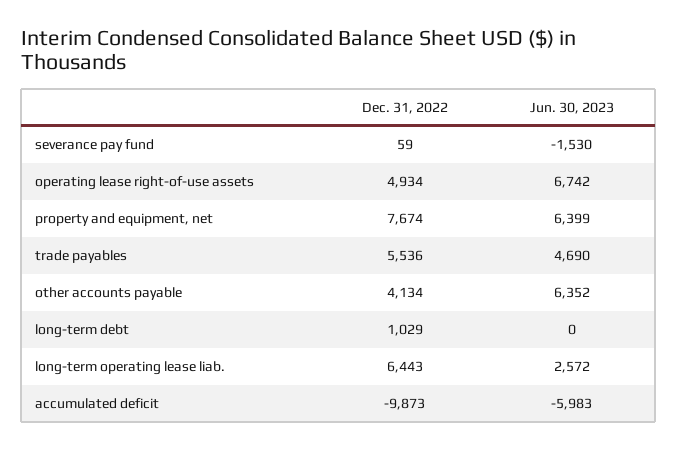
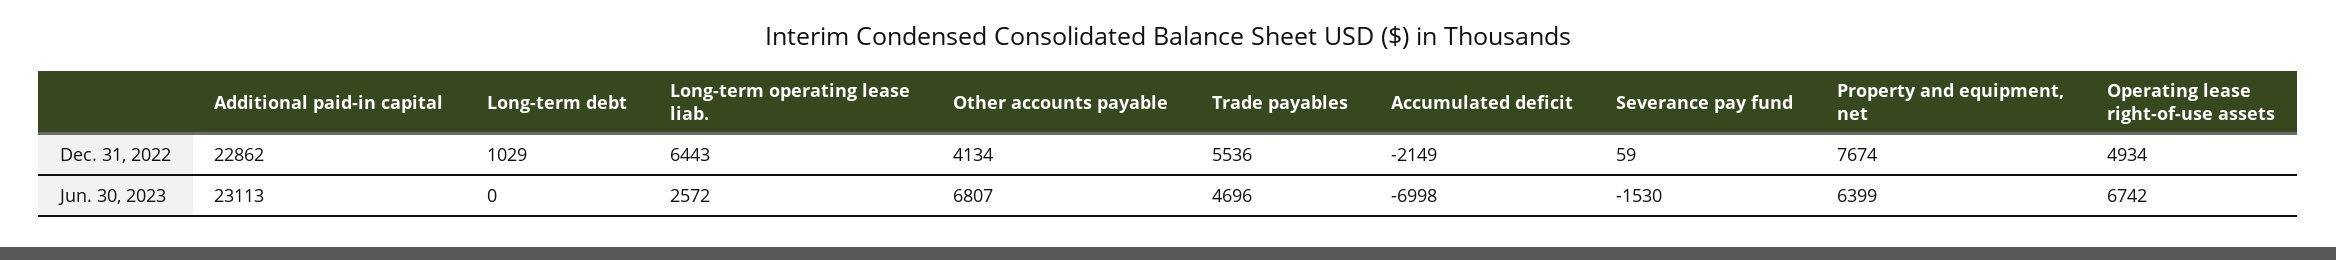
Jun. 30, 2023, trade payables: 4690 -> 4696
Jun. 30, 2023, other accounts payable: 6352 -> 6807
Dec. 31, 2022, accumulated deficit: -9873 -> -2149
Jun. 30, 2023, accumulated deficit: -5983 -> -6998
Dec. 31, 2022, Additional paid-in capital: none -> 22862
Jun. 30, 2023, Additional paid-in capital: none -> 23113

